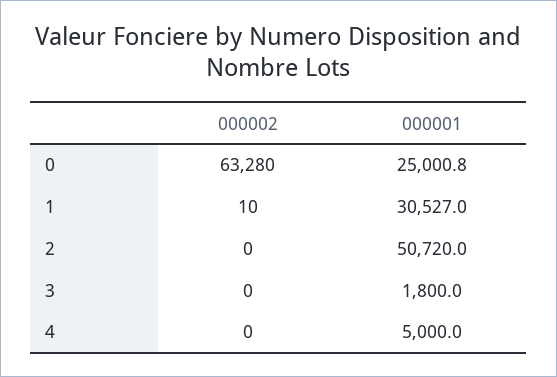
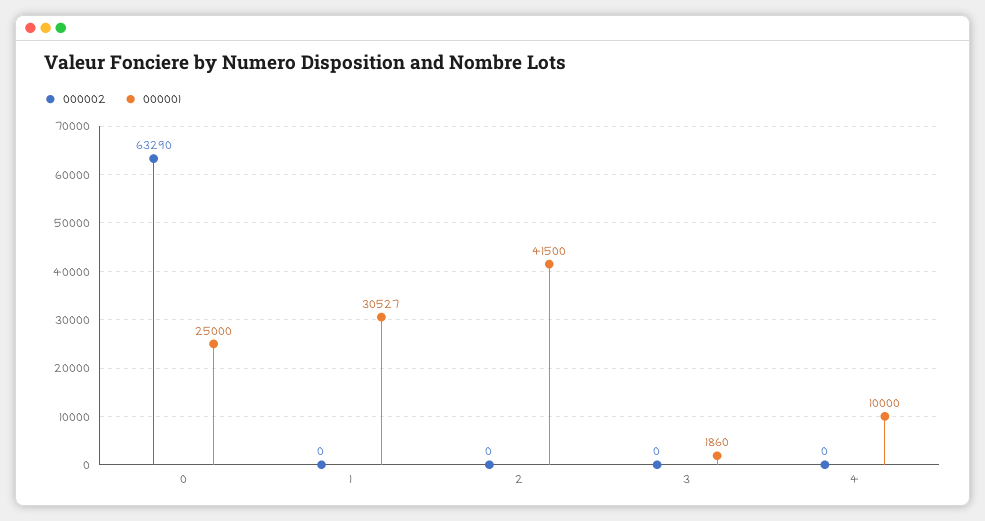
000002, 0: 63280 -> 63290
000001, 0: 25000.8 -> 25000
000002, 1: 10 -> 0
000001, 2: 50720 -> 41500
000001, 3: 1800 -> 1860
000001, 4: 5000 -> 10000

